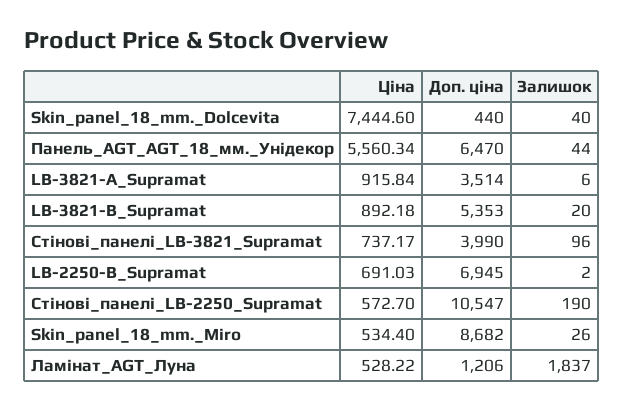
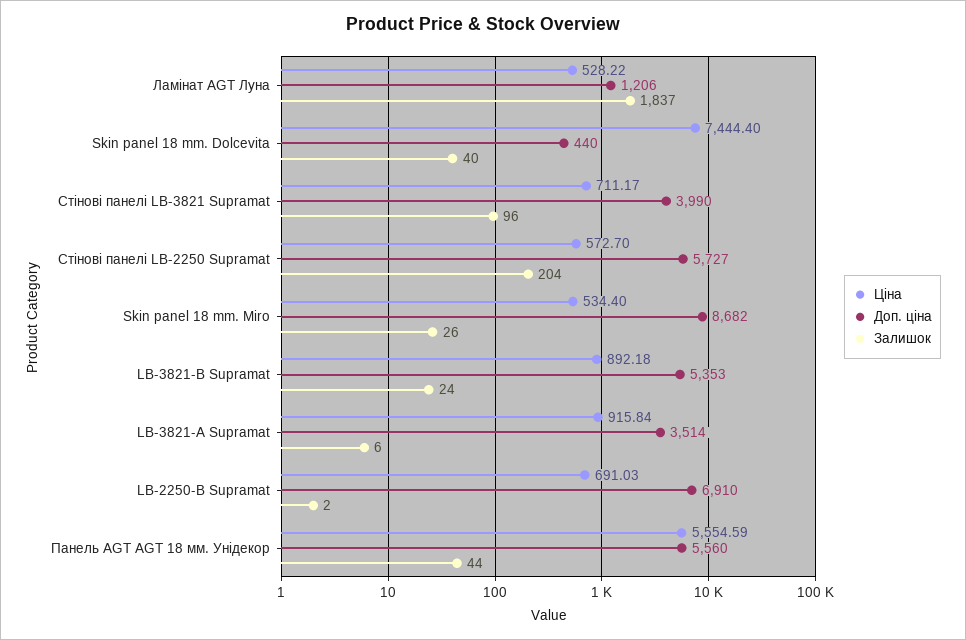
Ціна, Skin_panel_18_mm._Dolcevita: 7444.6 -> 7444.4
Ціна, Панель_AGT_AGT_18_мм._Унідекор: 5560.34 -> 5554.59
Доп. ціна, Панель_AGT_AGT_18_мм._Унідекор: 6470 -> 5560
Залишок, LB-3821-В_Supramat: 20 -> 24
Ціна, Стінові_панелі_LB-3821_Supramat: 737.17 -> 711.17
Доп. ціна, LB-2250-В_Supramat: 6945 -> 6910
Доп. ціна, Стінові_панелі_LB-2250_Supramat: 10547 -> 5727
Залишок, Стінові_панелі_LB-2250_Supramat: 190 -> 204

